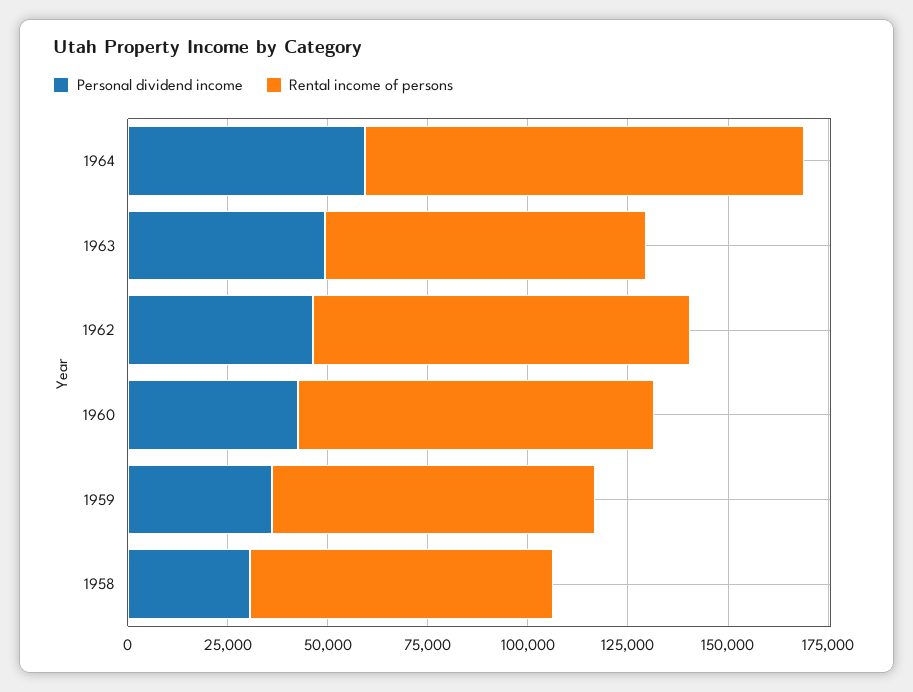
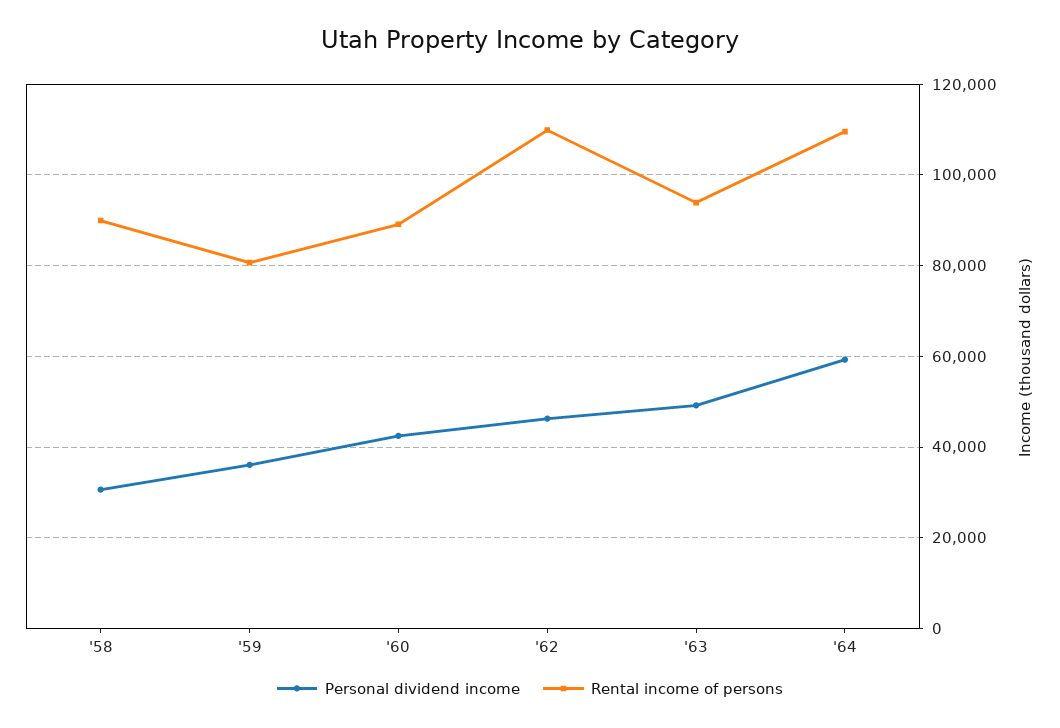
Rental income of persons, 1963: 80000 -> 94000
Rental income of persons, 1962: 95000 -> 110000
Rental income of persons, 1958: 75000 -> 90000

